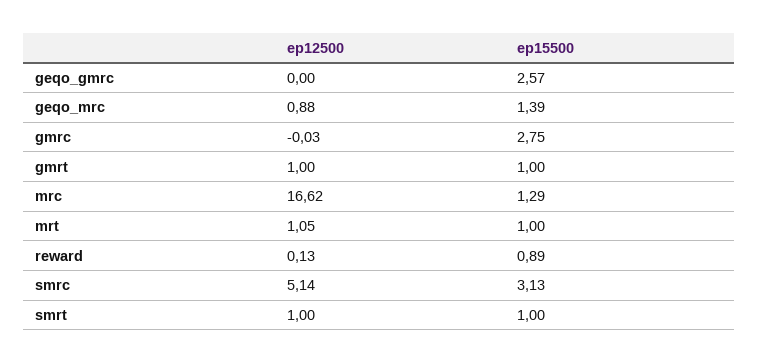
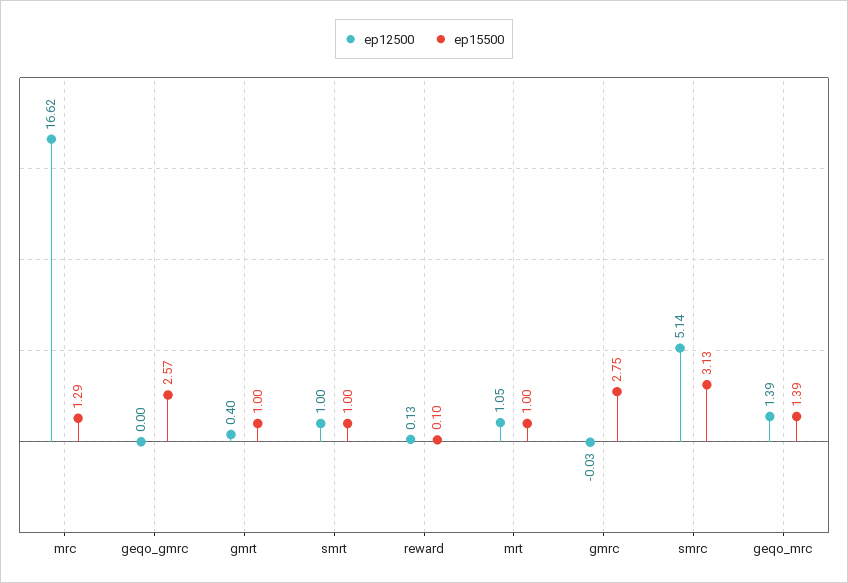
ep12500, geqo_mrc: 0.88 -> 1.39
ep12500, gmrt: 1 -> 0.4
ep15500, reward: 0.89 -> 0.1

